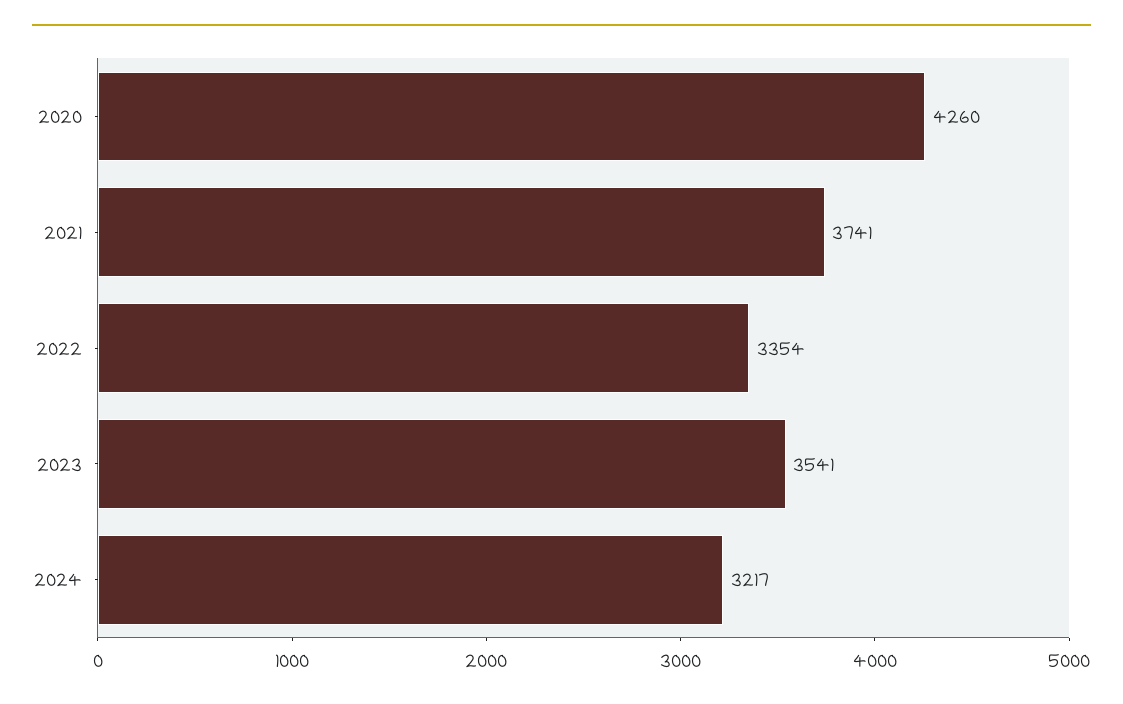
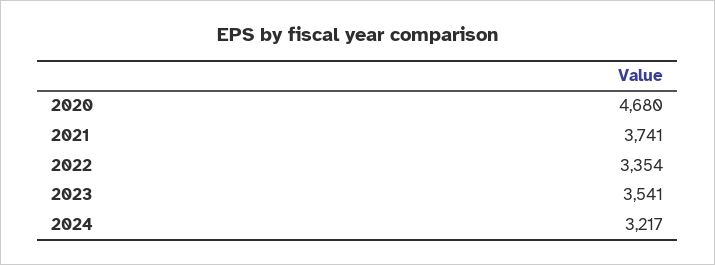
2020: 4260 -> 4680

